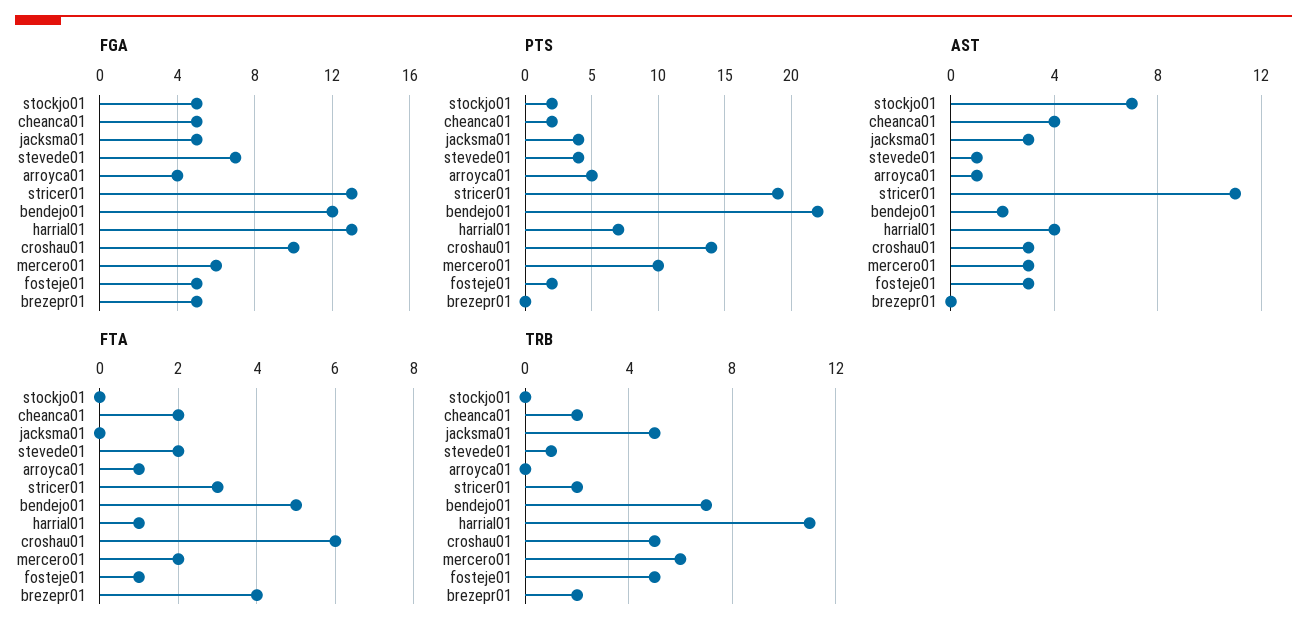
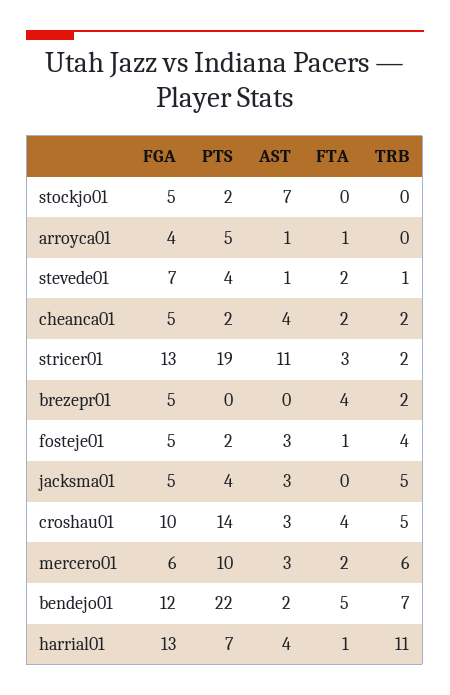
FTA, croshau01: 6 -> 4
TRB, fosteje01: 5 -> 4

